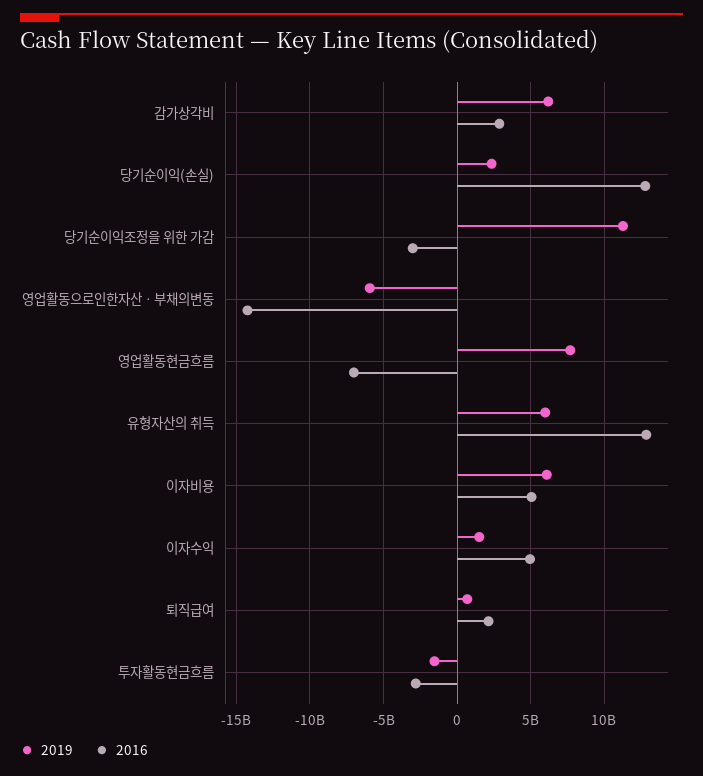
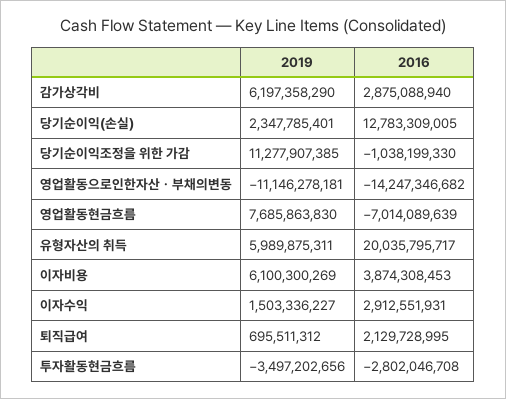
2016, 당기순이익조정을 위한 가감: -3000000000 -> -1038199330
2019, 영업활동으로인한자산ㆍ부채의변동: -6000000000 -> -11146278181
2016, 유형자산의 취득: 13000000000 -> 20035795717
2016, 이자비용: 5000000000 -> 3874308453
2016, 이자수익: 5000000000 -> 2912551931
2019, 투자활동현금흐름: -1500000000 -> -3497202656

